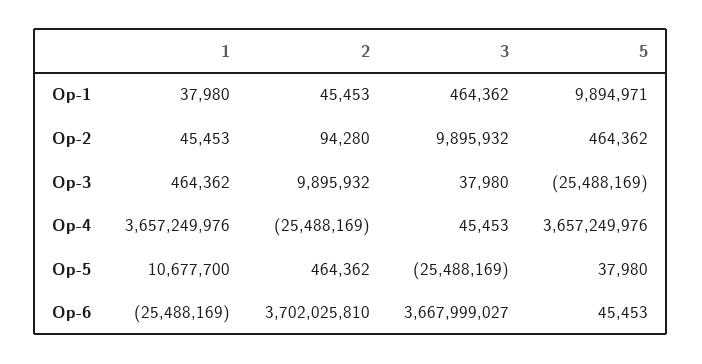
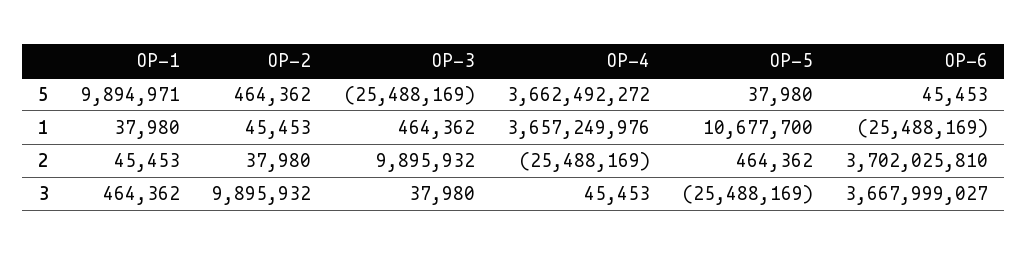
2, Op-2: 94280 -> 37980
5, Op-4: 3657249976 -> 3662492272

